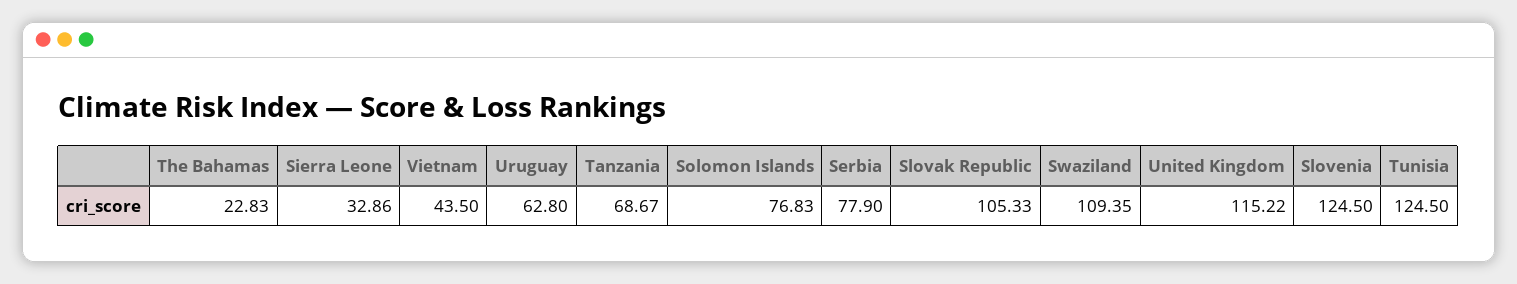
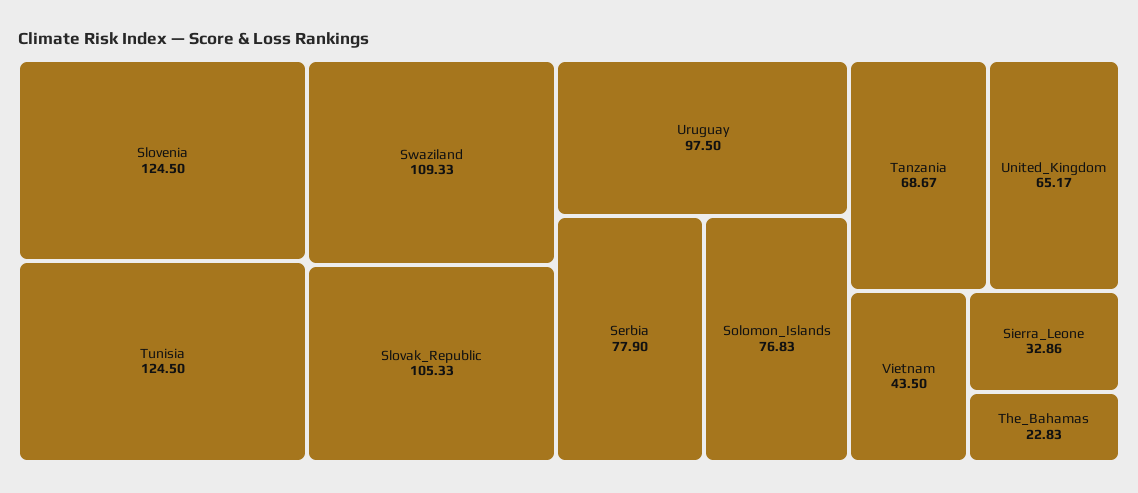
Uruguay: 62.8 -> 97.5
Swaziland: 109.35 -> 109.33
United Kingdom: 115.22 -> 65.17

